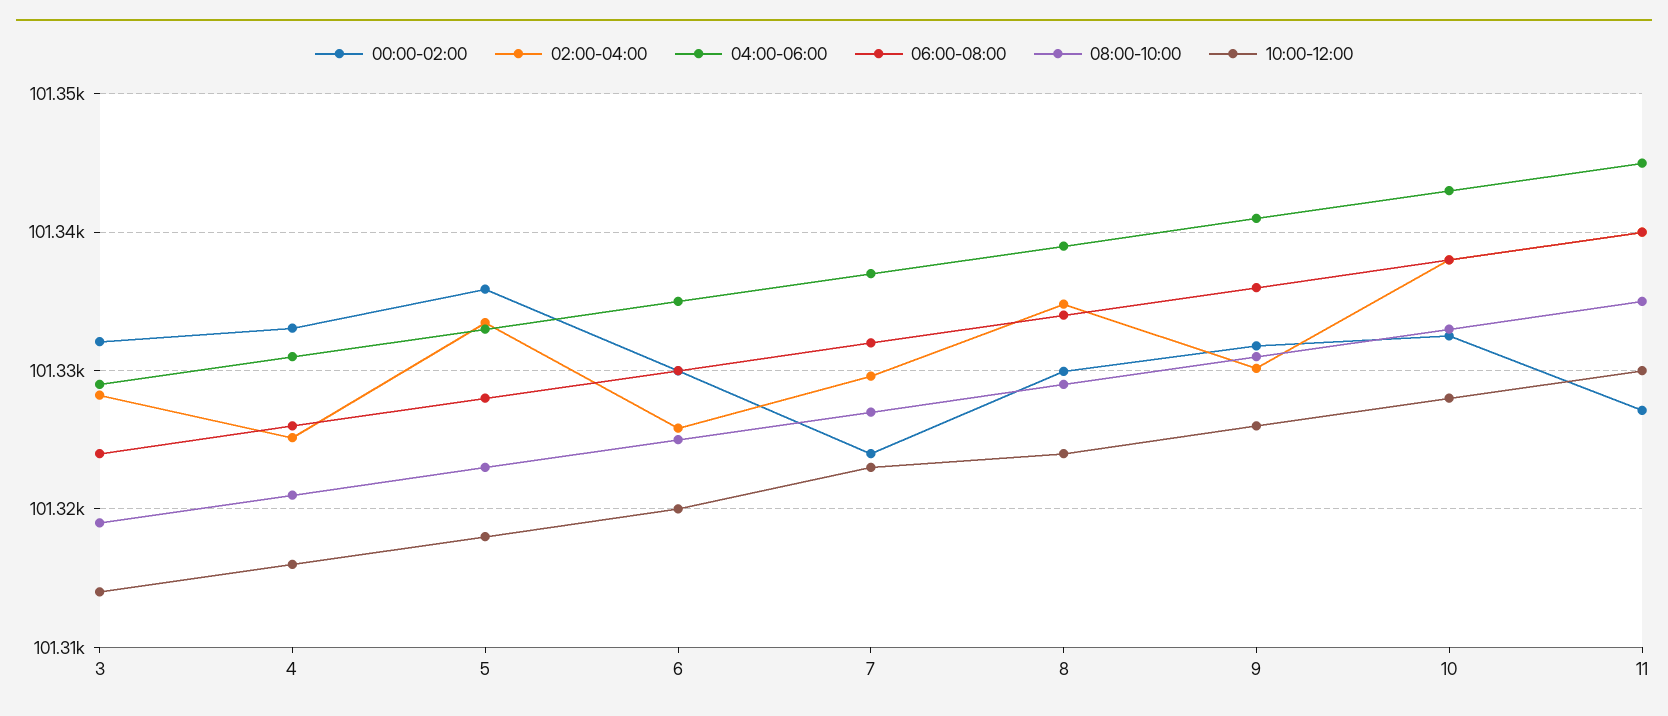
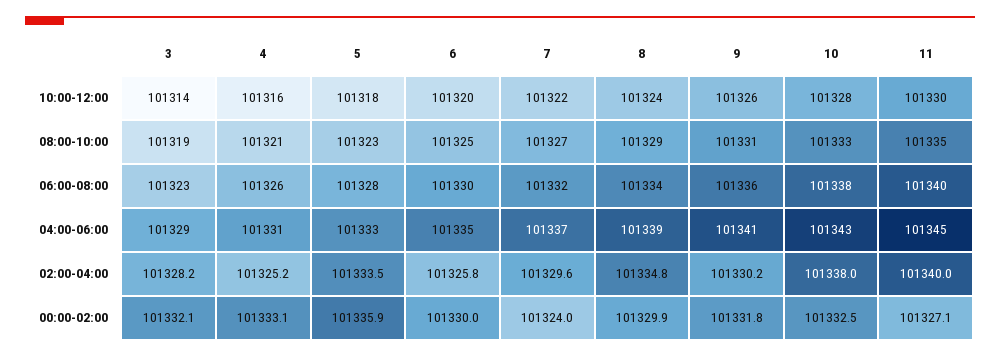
06:00-08:00, 3: 101324 -> 101323
10:00-12:00, 7: 101323 -> 101322

